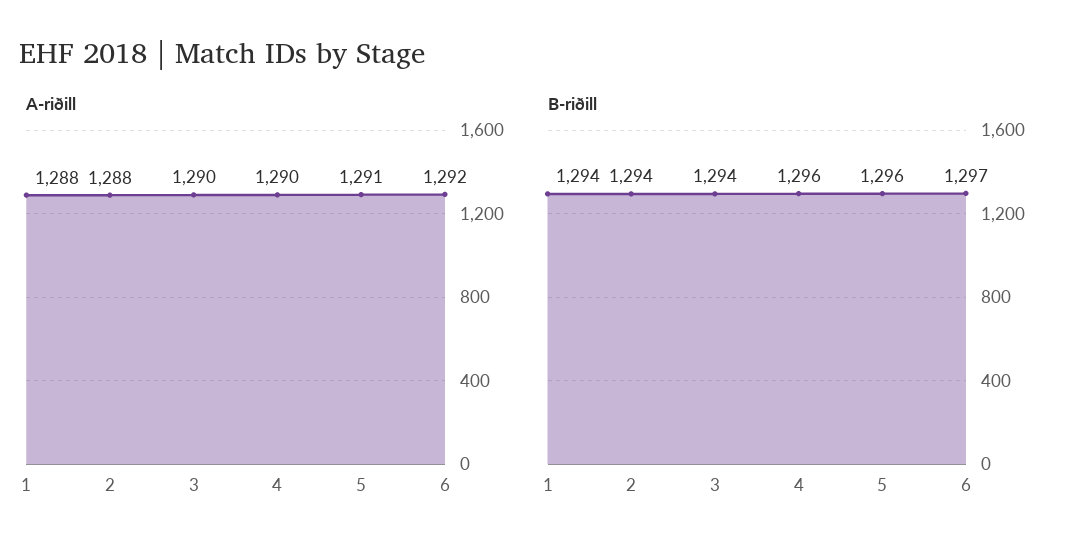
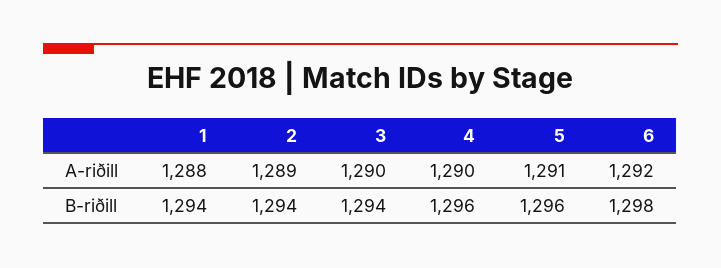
A-riðill, 2: 1288 -> 1289
B-riðill, 6: 1297 -> 1298

